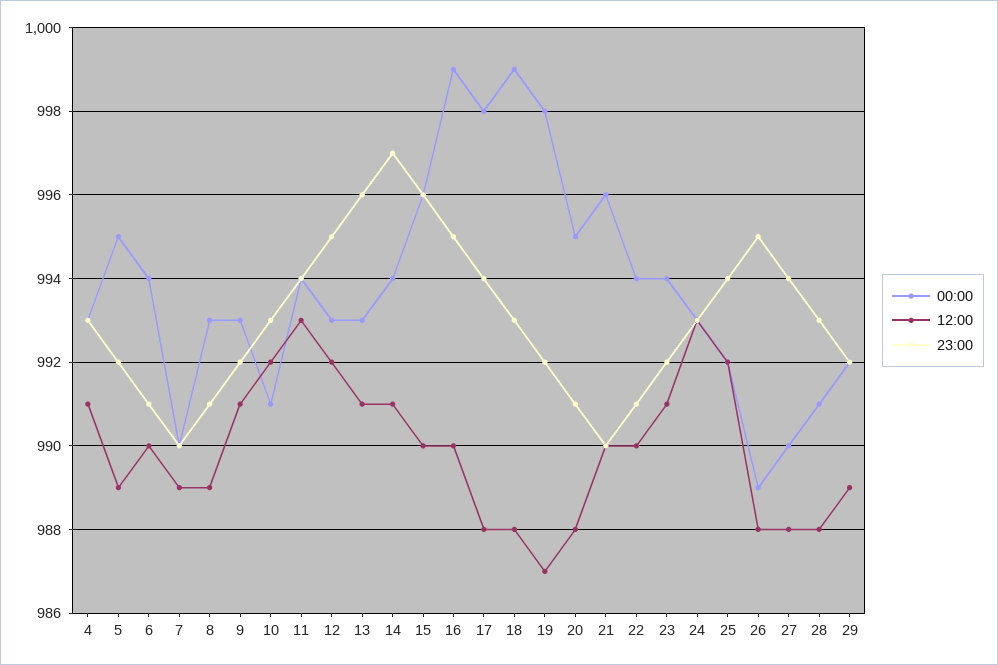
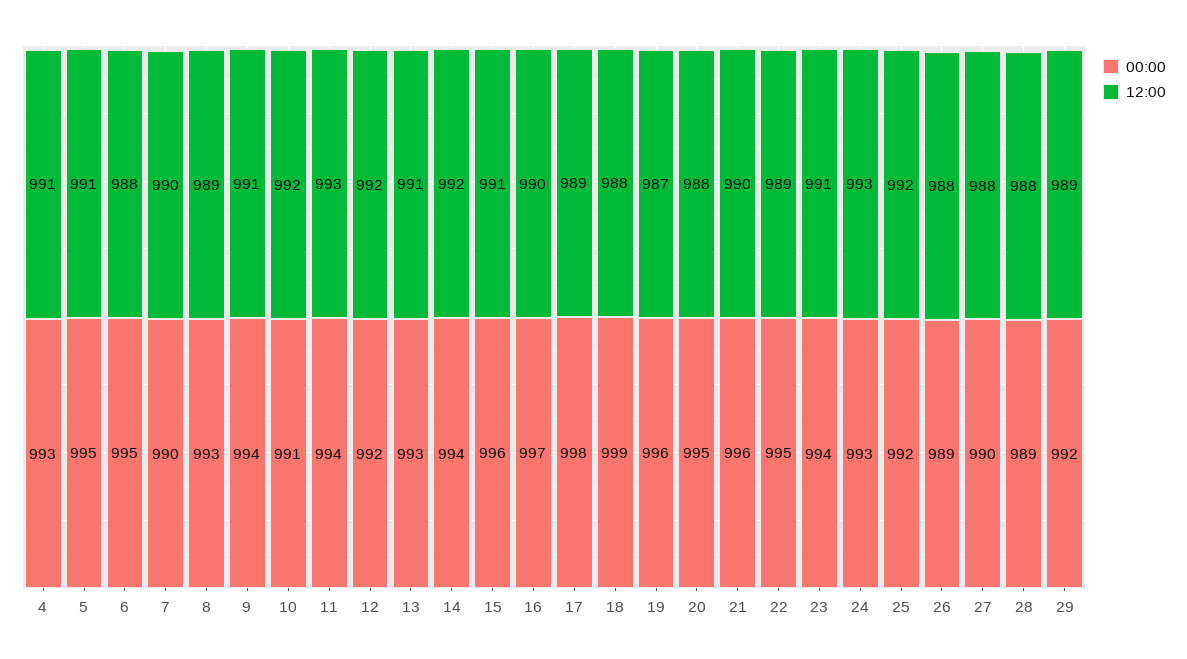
23:00, 4: 993 -> none
12:00, 5: 989 -> 991
23:00, 5: 992 -> none
00:00, 6: 994 -> 995
12:00, 6: 990 -> 988
23:00, 6: 991 -> none
12:00, 7: 989 -> 990
23:00, 7: 990 -> none
23:00, 8: 991 -> none
00:00, 9: 993 -> 994
23:00, 9: 992 -> none
23:00, 10: 993 -> none
23:00, 11: 994 -> none
00:00, 12: 993 -> 992
23:00, 12: 995 -> none
23:00, 13: 996 -> none
12:00, 14: 991 -> 992
23:00, 14: 997 -> none
12:00, 15: 990 -> 991
23:00, 15: 996 -> none
00:00, 16: 999 -> 997
23:00, 16: 995 -> none
12:00, 17: 988 -> 989
23:00, 17: 994 -> none
23:00, 18: 993 -> none
00:00, 19: 998 -> 996
23:00, 19: 992 -> none
23:00, 20: 991 -> none
23:00, 21: 990 -> none
00:00, 22: 994 -> 995
12:00, 22: 990 -> 989
23:00, 22: 991 -> none
23:00, 23: 992 -> none
23:00, 24: 993 -> none
23:00, 25: 994 -> none
23:00, 26: 995 -> none
23:00, 27: 994 -> none
00:00, 28: 991 -> 989
23:00, 28: 993 -> none
23:00, 29: 992 -> none

